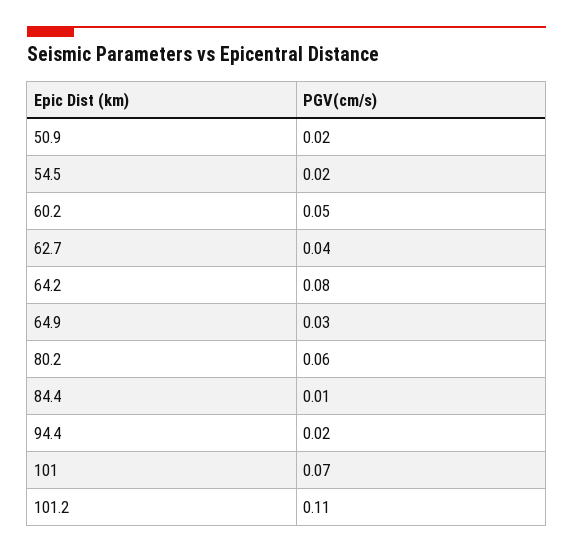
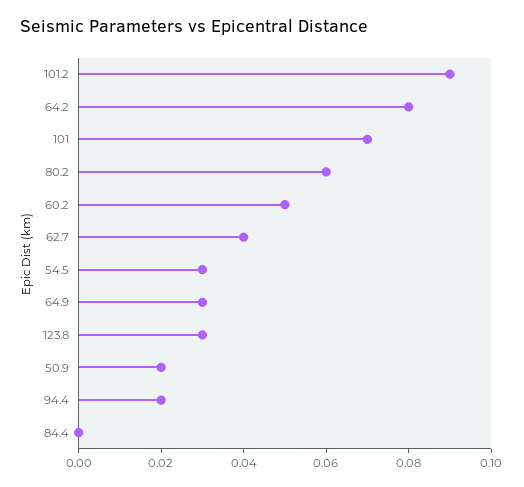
54.5: 0.02 -> 0.03
84.4: 0.01 -> 0
101.2: 0.11 -> 0.09
123.8: none -> 0.03

